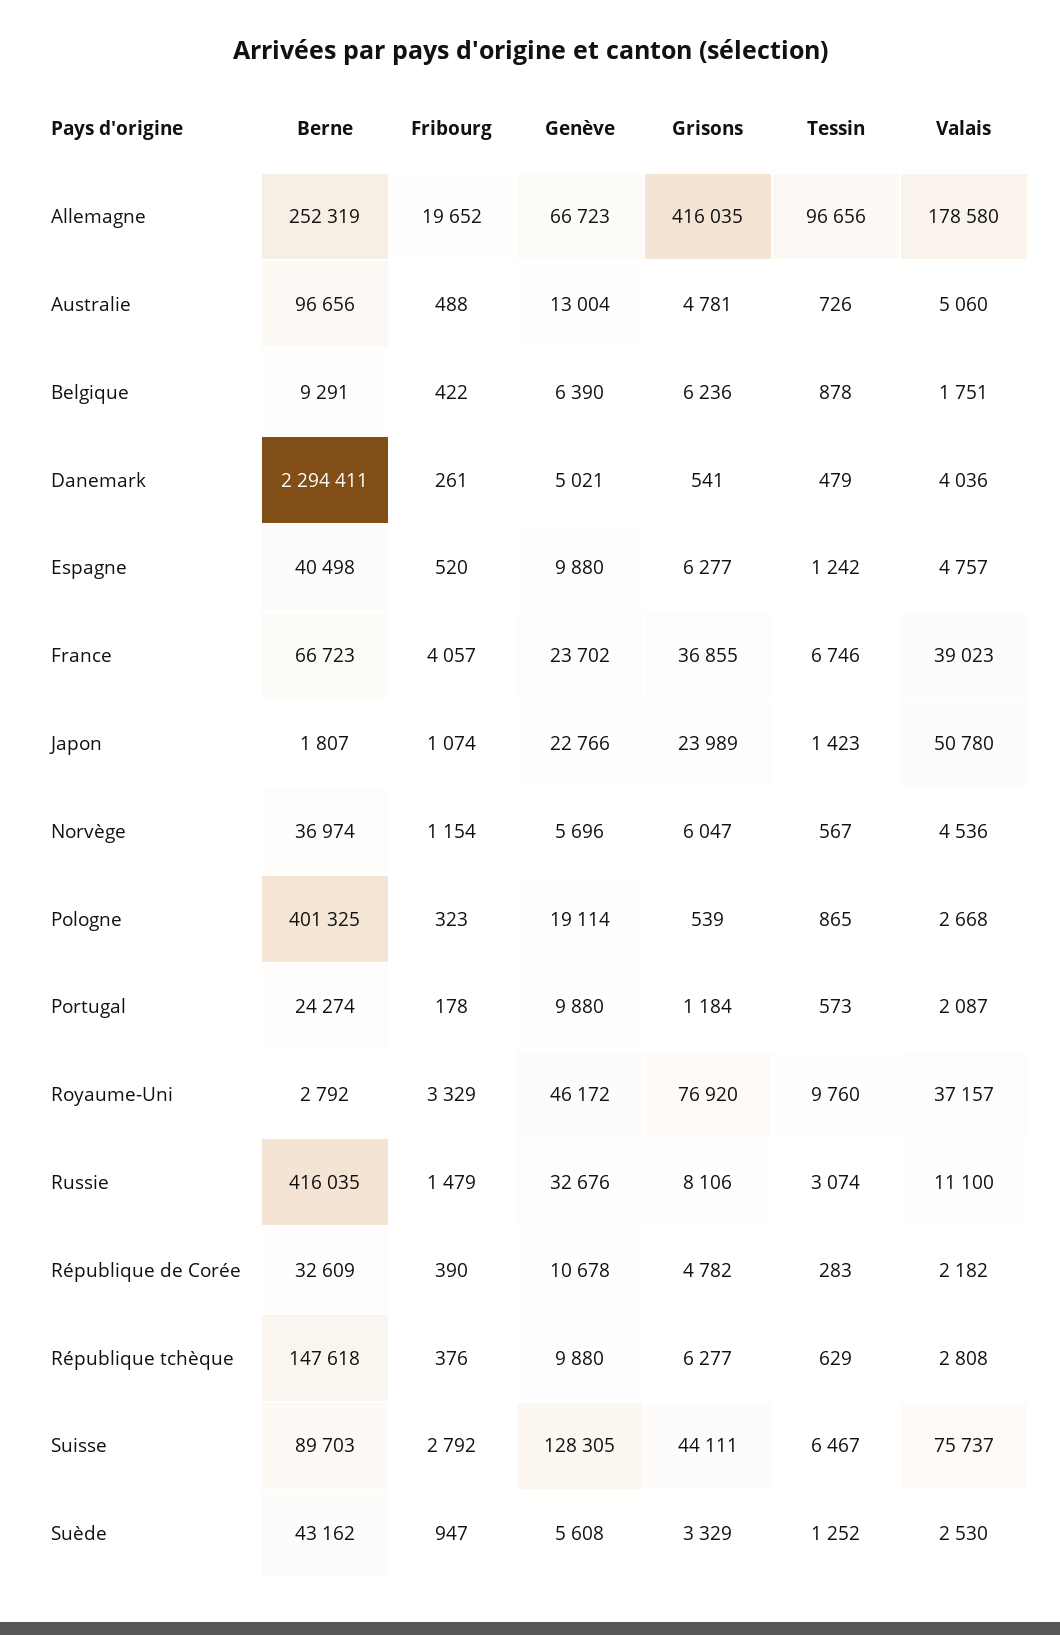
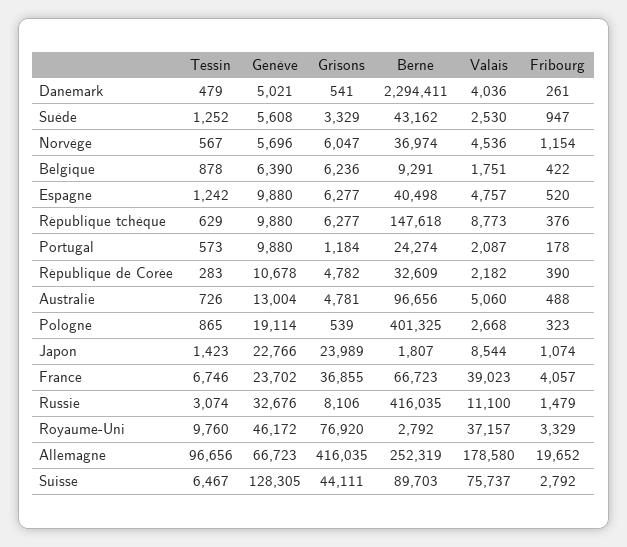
Valais, Japon: 50780 -> 8544
Valais, République tchèque: 2808 -> 8773

